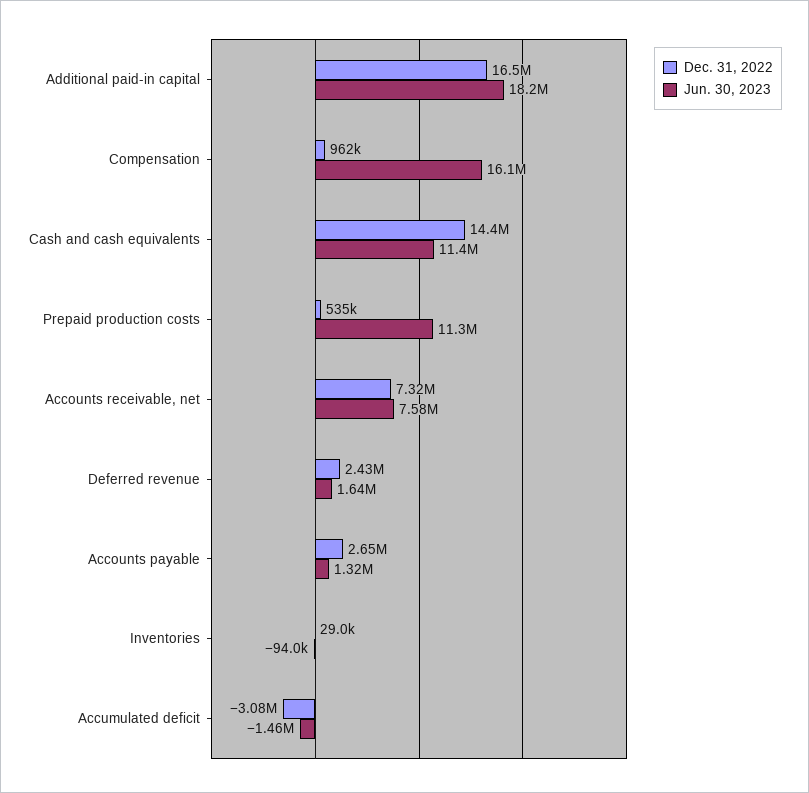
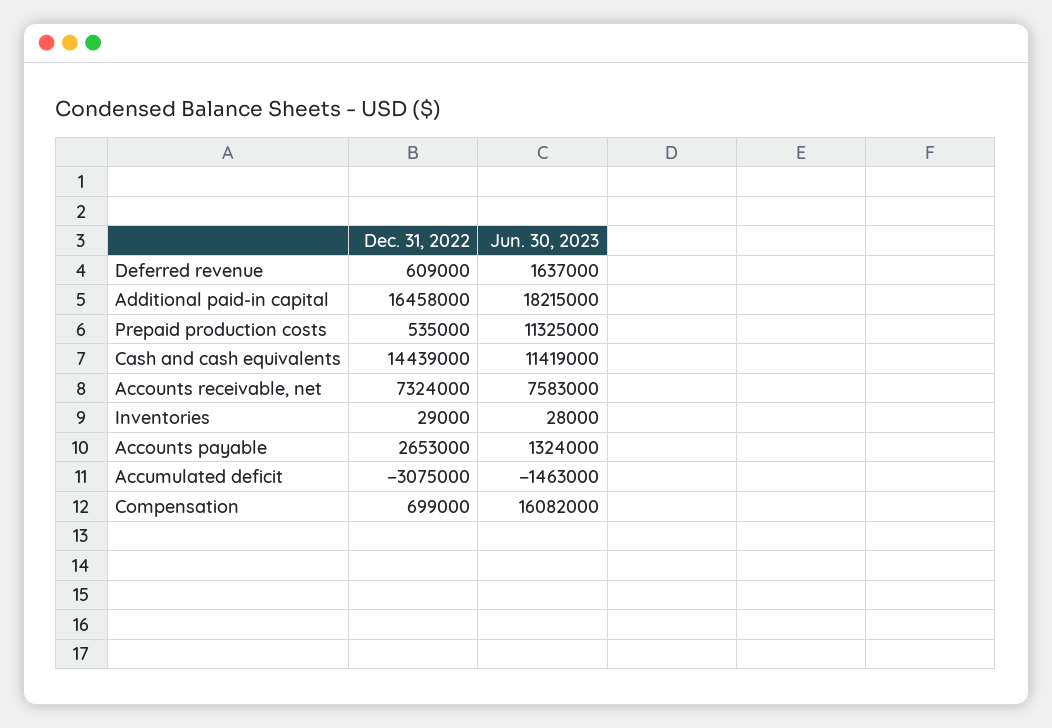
Dec. 31, 2022, Compensation: 962000 -> 699000
Dec. 31, 2022, Deferred revenue: 2430000 -> 609000
Jun. 30, 2023, Inventories: -94000 -> 28000

